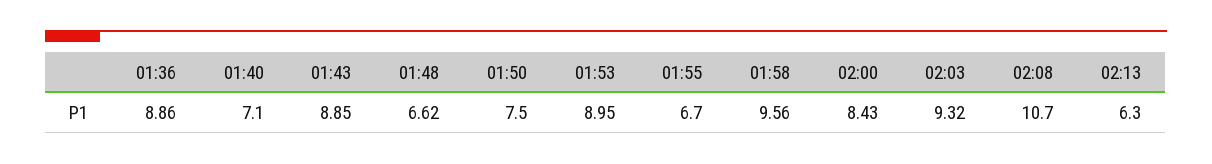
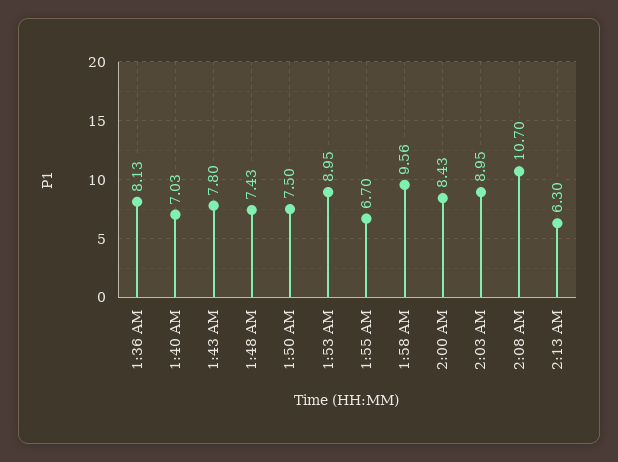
01:36: 8.86 -> 8.13
01:40: 7.1 -> 7.03
01:43: 8.85 -> 7.8
01:48: 6.62 -> 7.43
02:03: 9.32 -> 8.95

